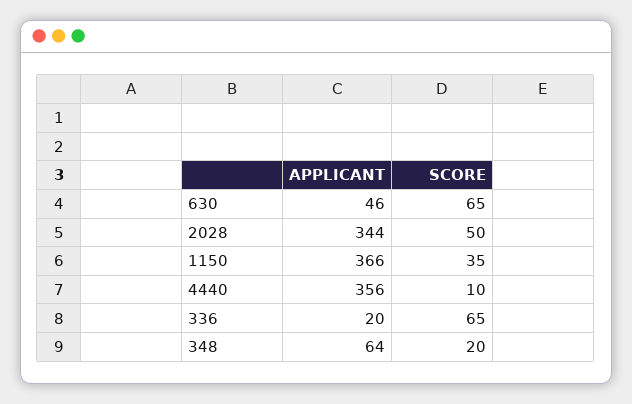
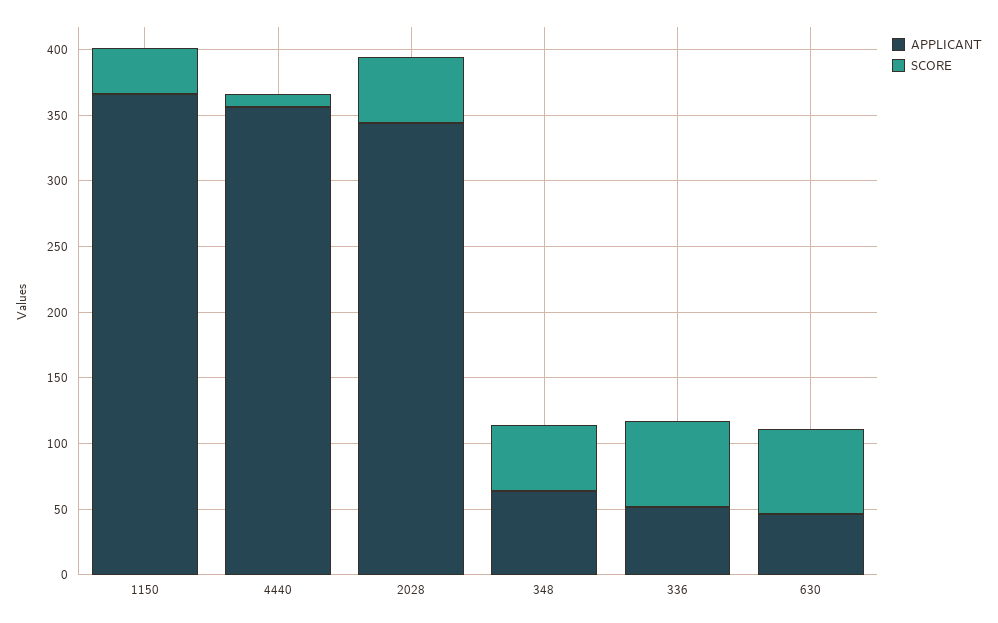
APPLICANT, 336: 20 -> 50
SCORE, 348: 20 -> 50

